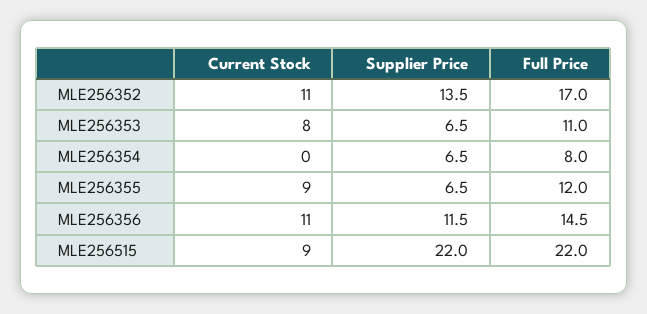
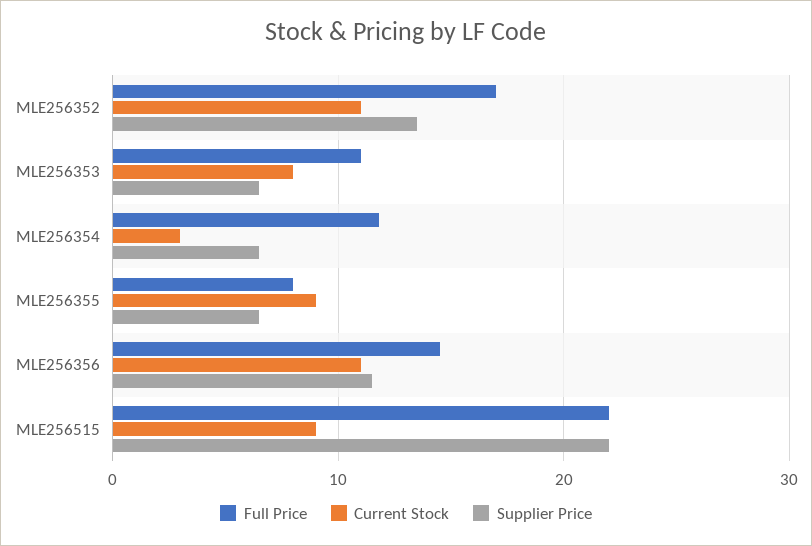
Current Stock, MLE256354: 0 -> 3
Full Price, MLE256354: 8 -> 12
Full Price, MLE256355: 12 -> 8

